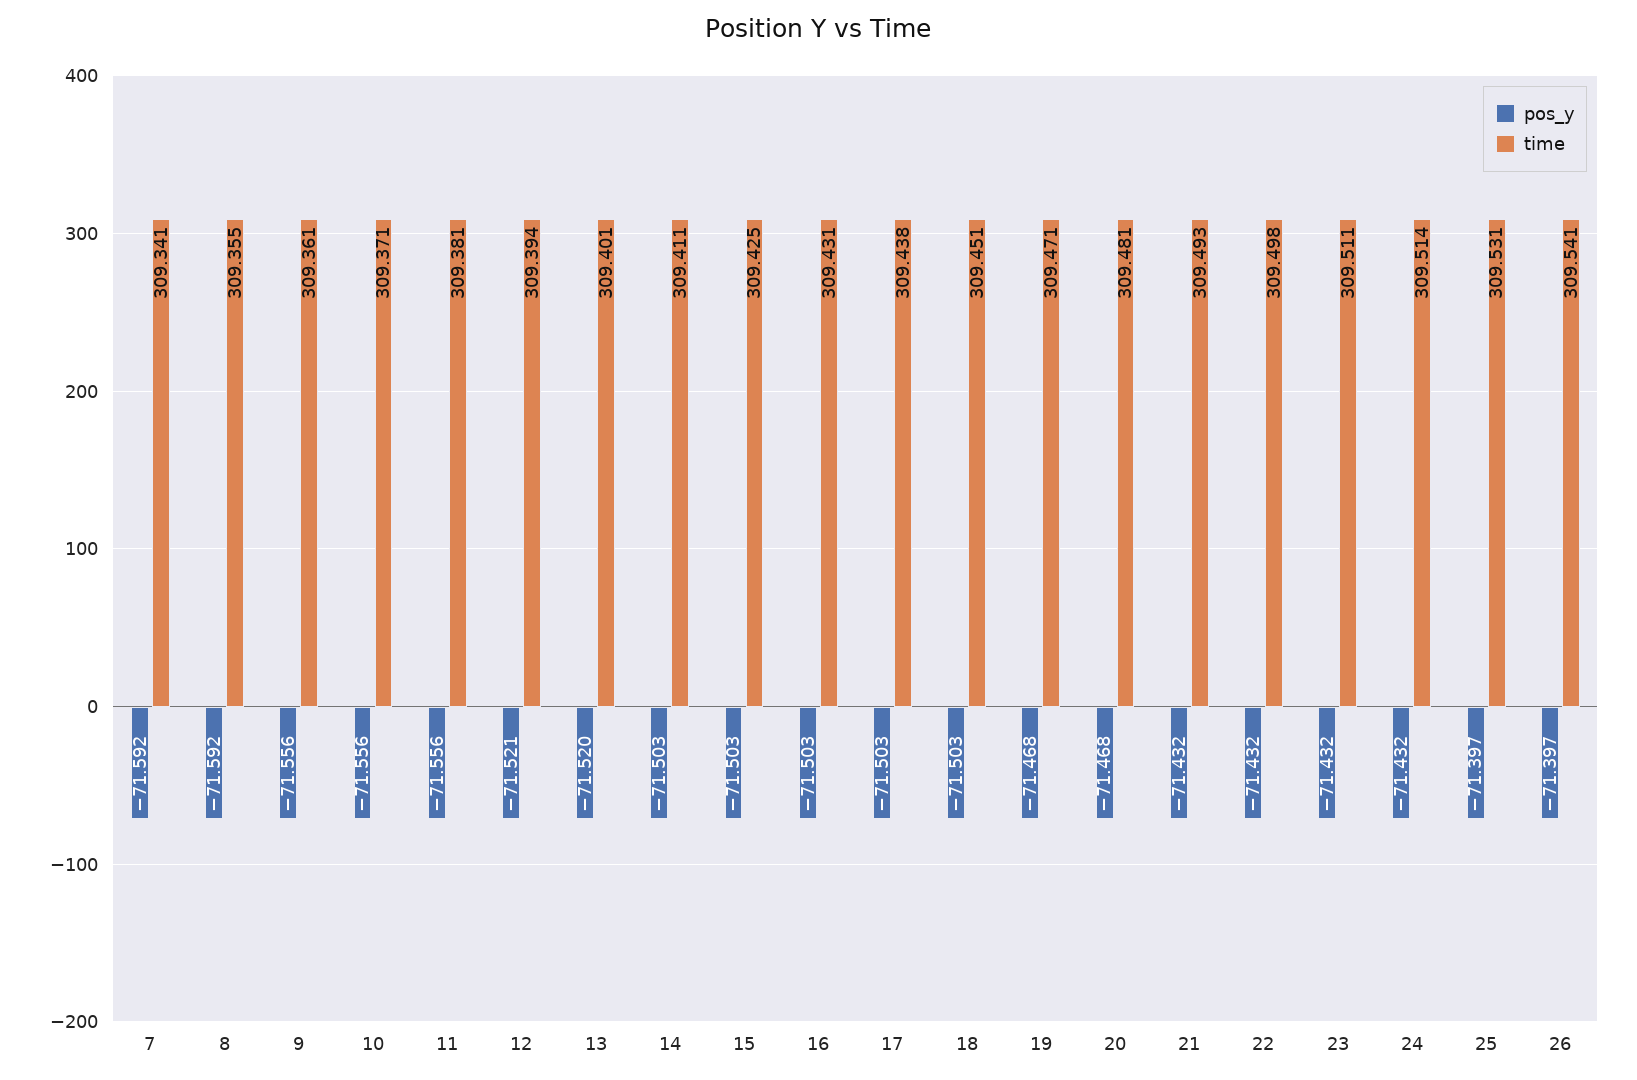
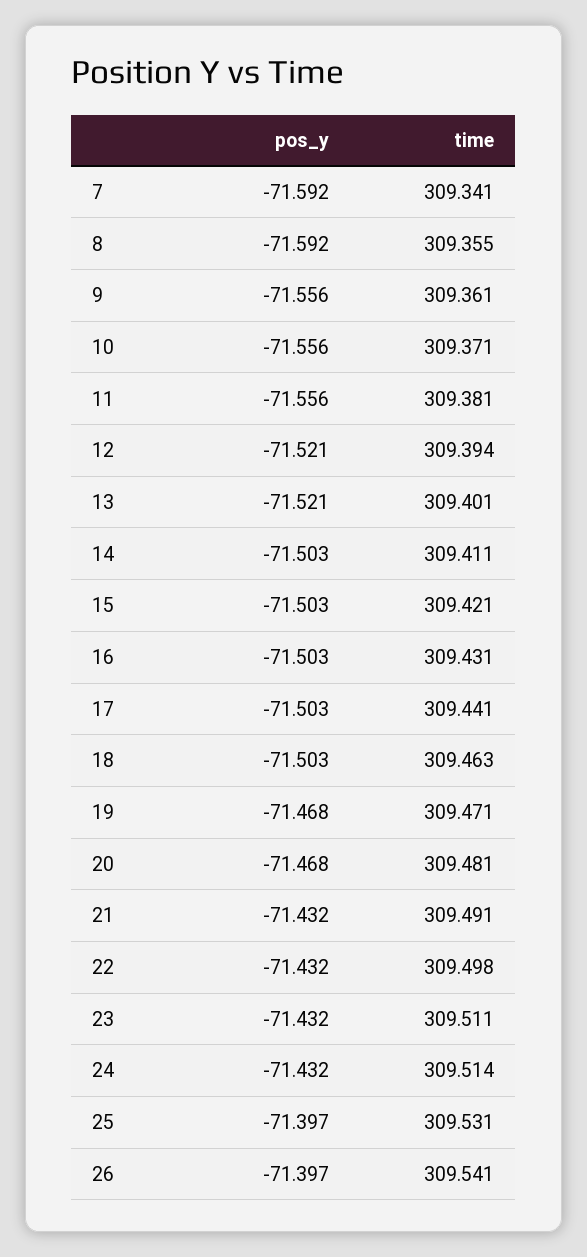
pos_y, 13: -71.52 -> -71.521
time, 15: 309.425 -> 309.421
time, 17: 309.438 -> 309.441
time, 18: 309.451 -> 309.463
time, 21: 309.493 -> 309.491

